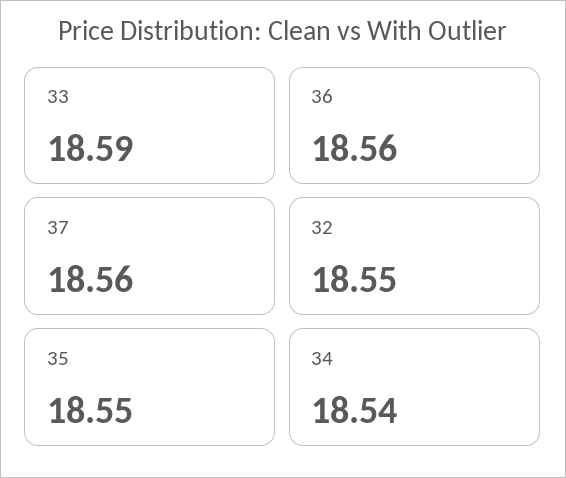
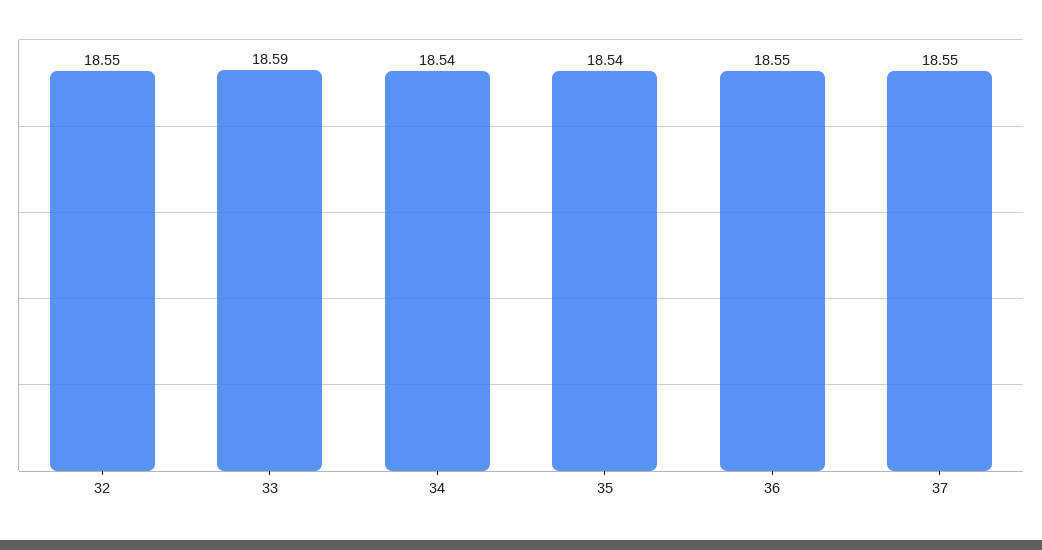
36: 18.56 -> 18.55
37: 18.56 -> 18.55
35: 18.55 -> 18.54

